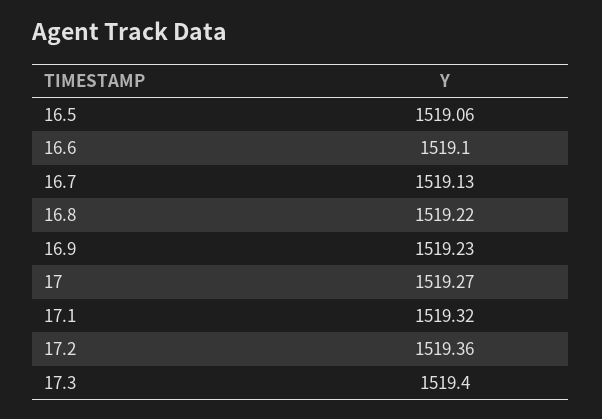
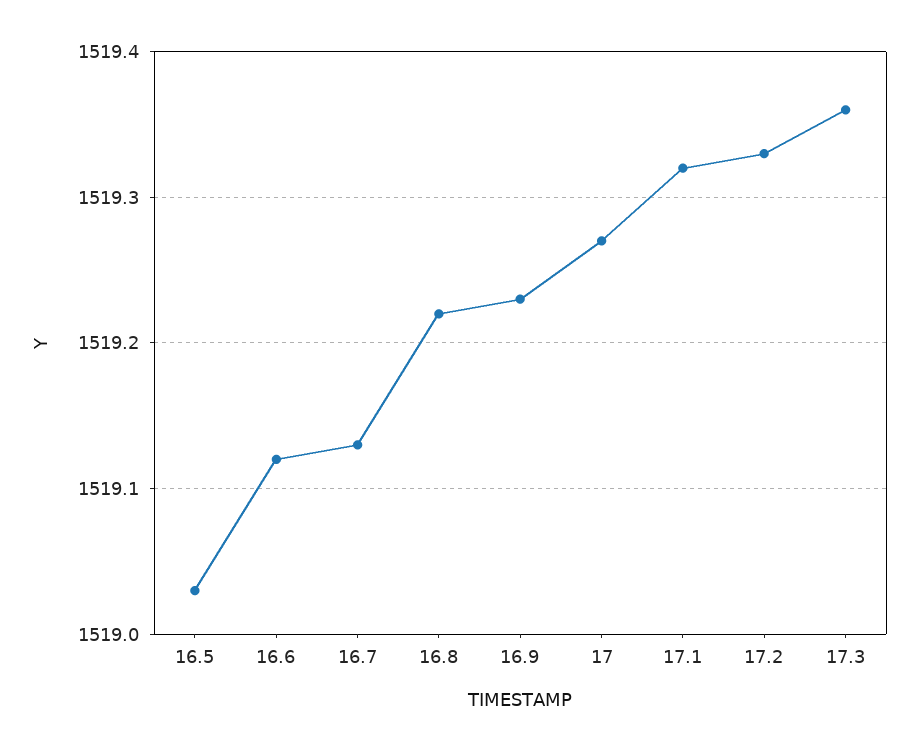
16.5: 1519.06 -> 1519.03
16.6: 1519.1 -> 1519.12
17.2: 1519.36 -> 1519.33
17.3: 1519.4 -> 1519.36

